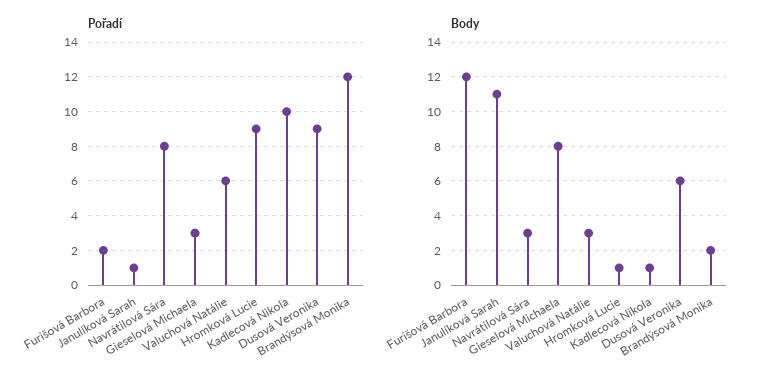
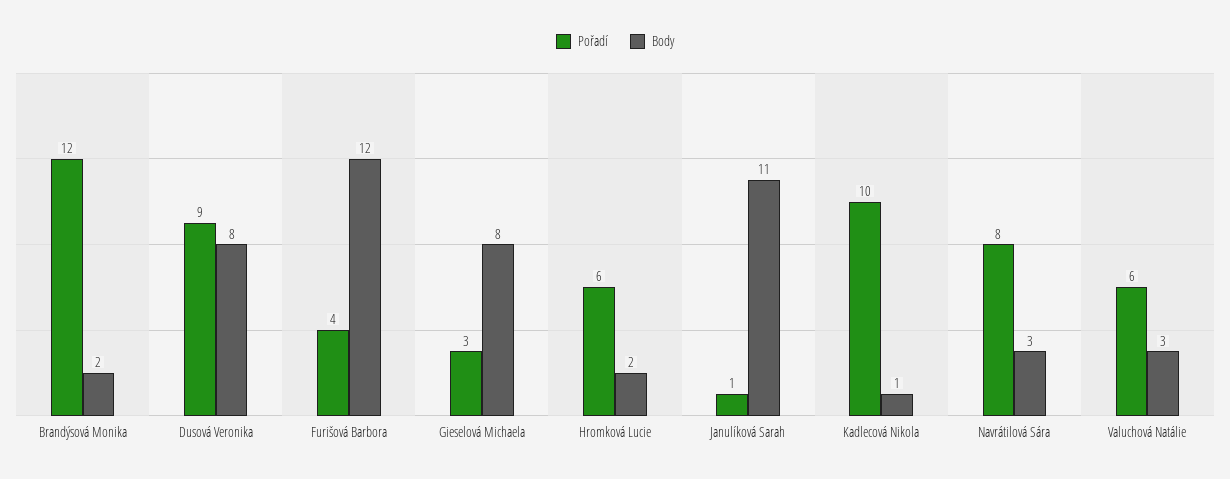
Pořadí, Furišová Barbora: 2 -> 4
Pořadí, Hromková Lucie: 9 -> 6
Body, Hromková Lucie: 1 -> 2
Body, Dusová Veronika: 6 -> 8

